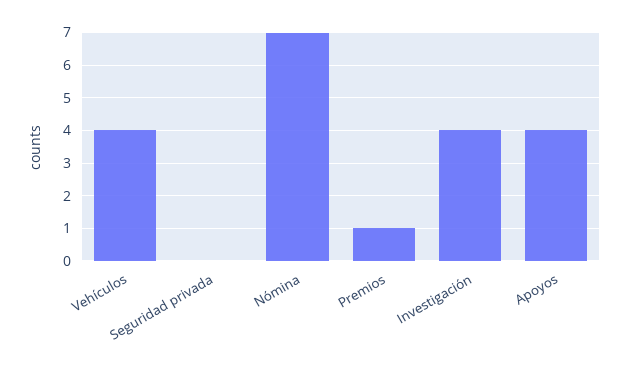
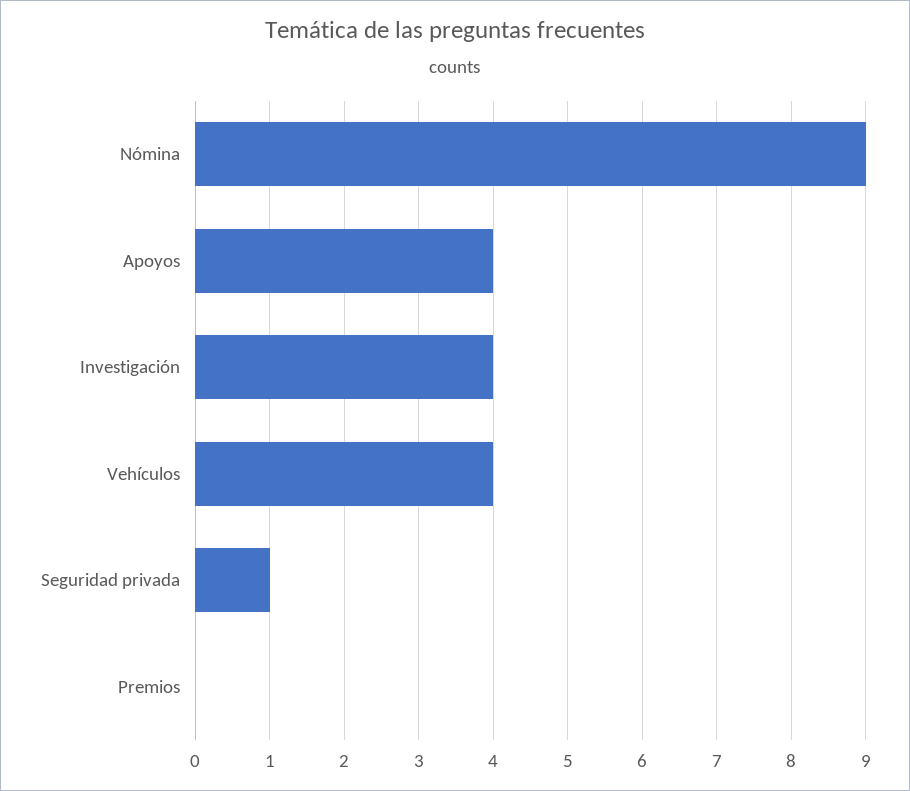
Seguridad privada: 0 -> 1
Nómina: 7 -> 9
Premios: 1 -> 0

